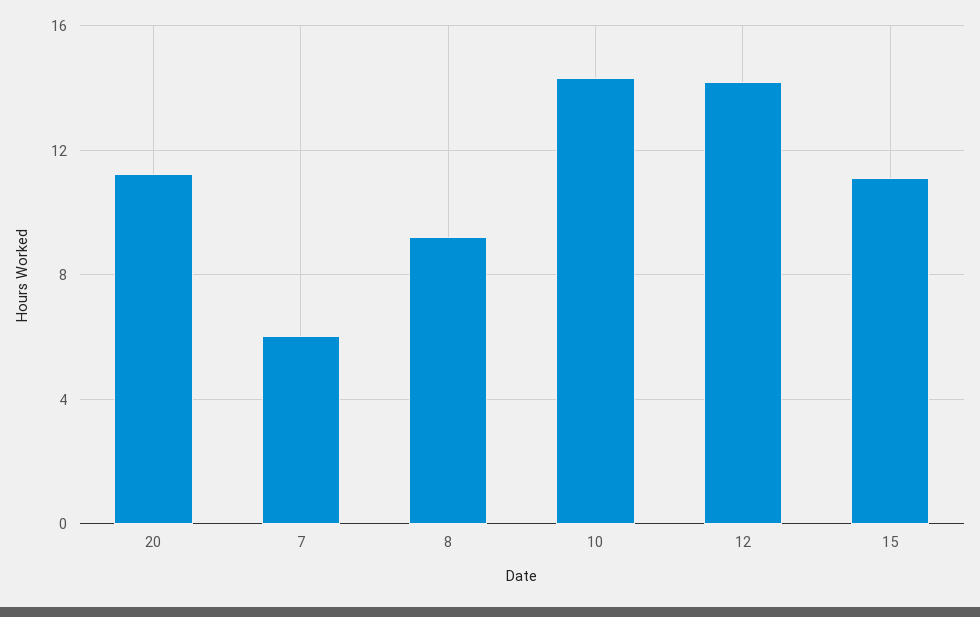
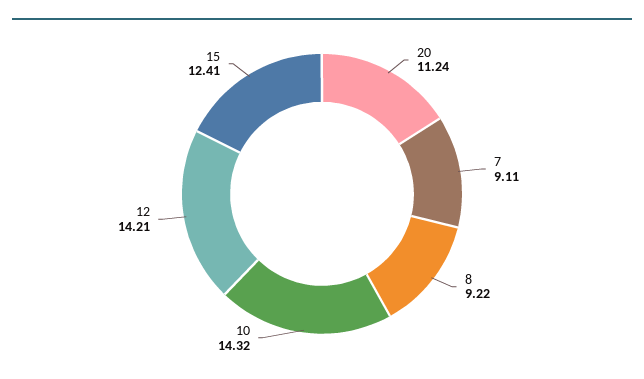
7: 6 -> 9.11
15: 11 -> 12.41

